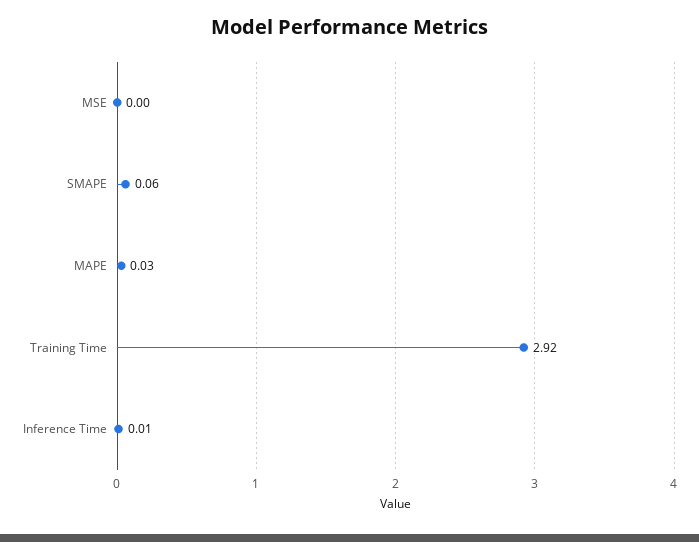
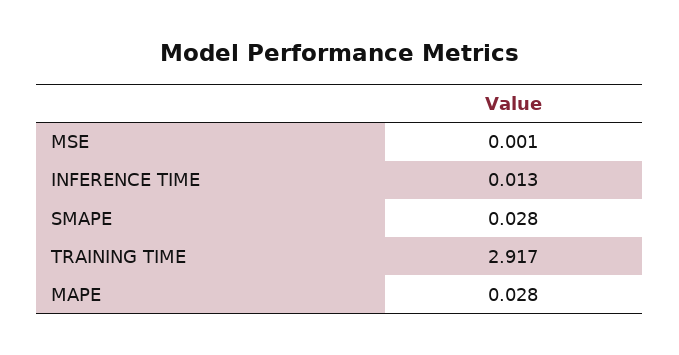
SMAPE: 0.06 -> 0.028

